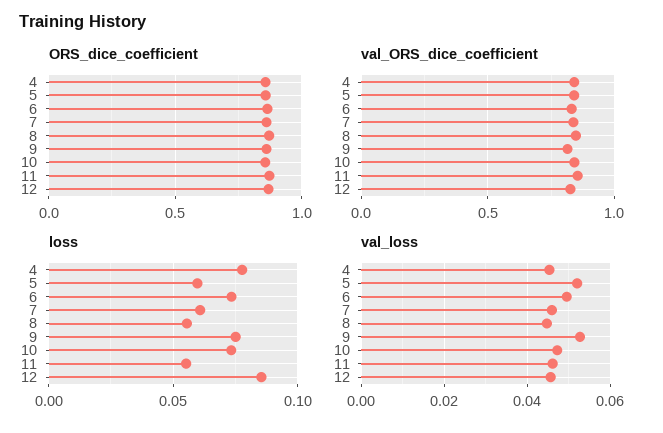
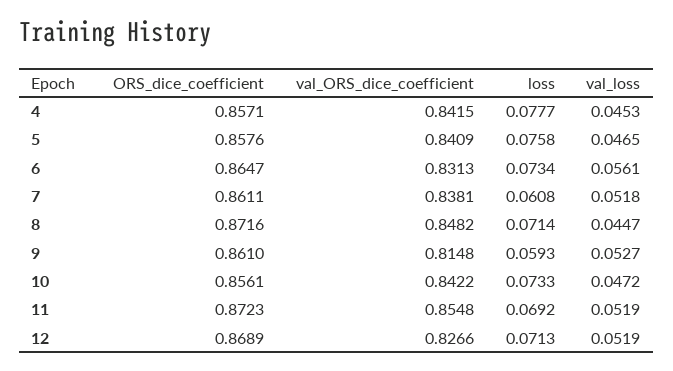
loss, 5: 0.06 -> 0.0758
loss, 8: 0.055 -> 0.0714
loss, 9: 0.075 -> 0.0593
loss, 11: 0.055 -> 0.0692
loss, 12: 0.085 -> 0.0713
val_loss, 5: 0.052 -> 0.0465
val_loss, 6: 0.05 -> 0.0561
val_loss, 7: 0.046 -> 0.0518
val_loss, 11: 0.046 -> 0.0519
val_loss, 12: 0.046 -> 0.0519

